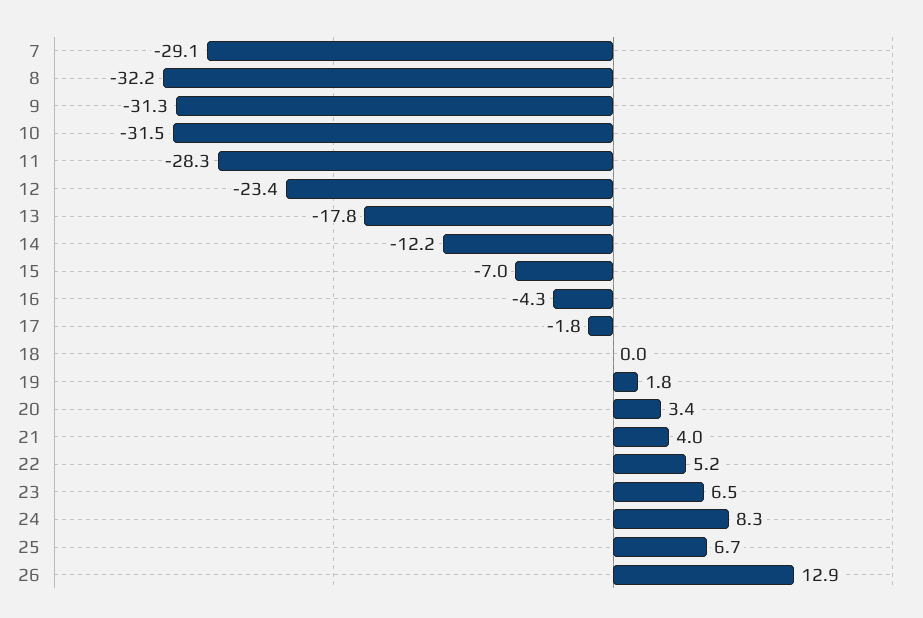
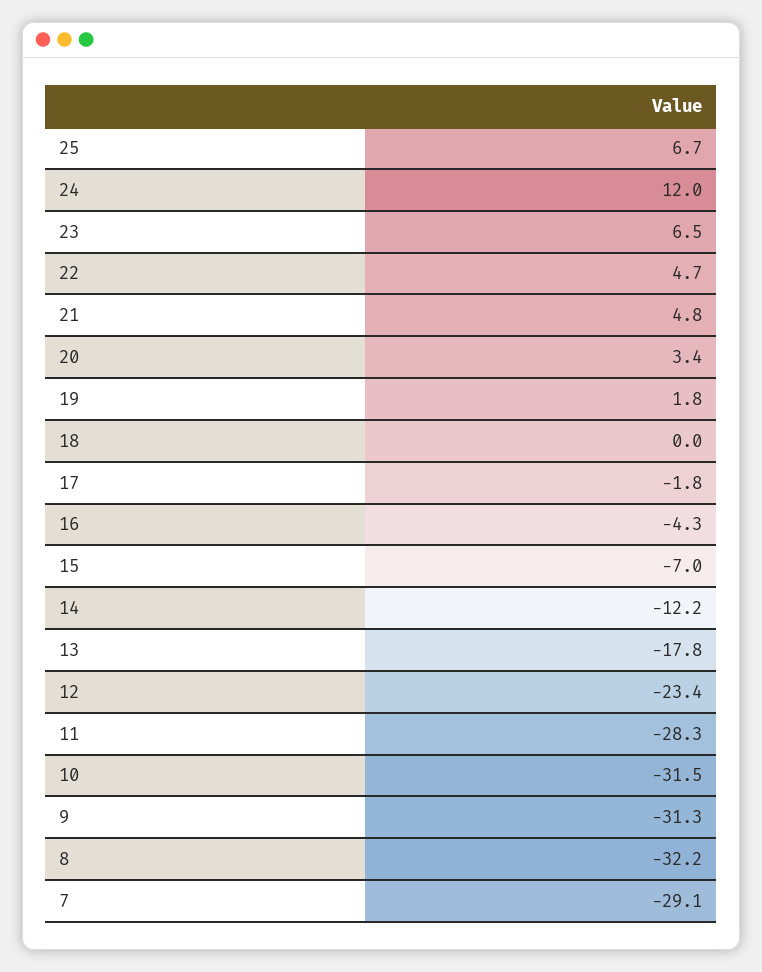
21: 4 -> 4.8
22: 5.2 -> 4.7
24: 8.3 -> 12
26: 12.9 -> none

